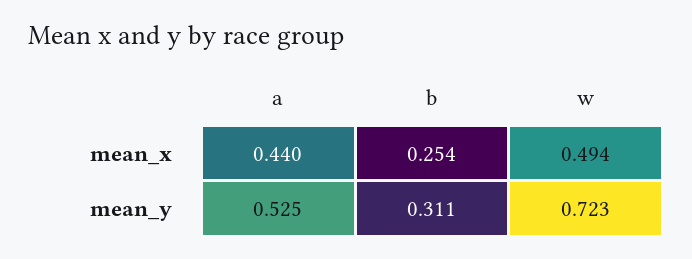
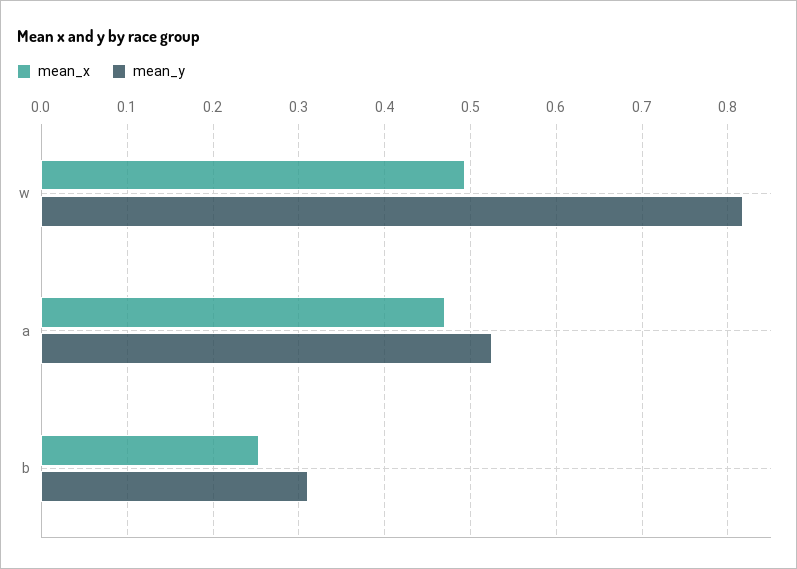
mean_x, a: 0.44 -> 0.47
mean_y, w: 0.723 -> 0.82

